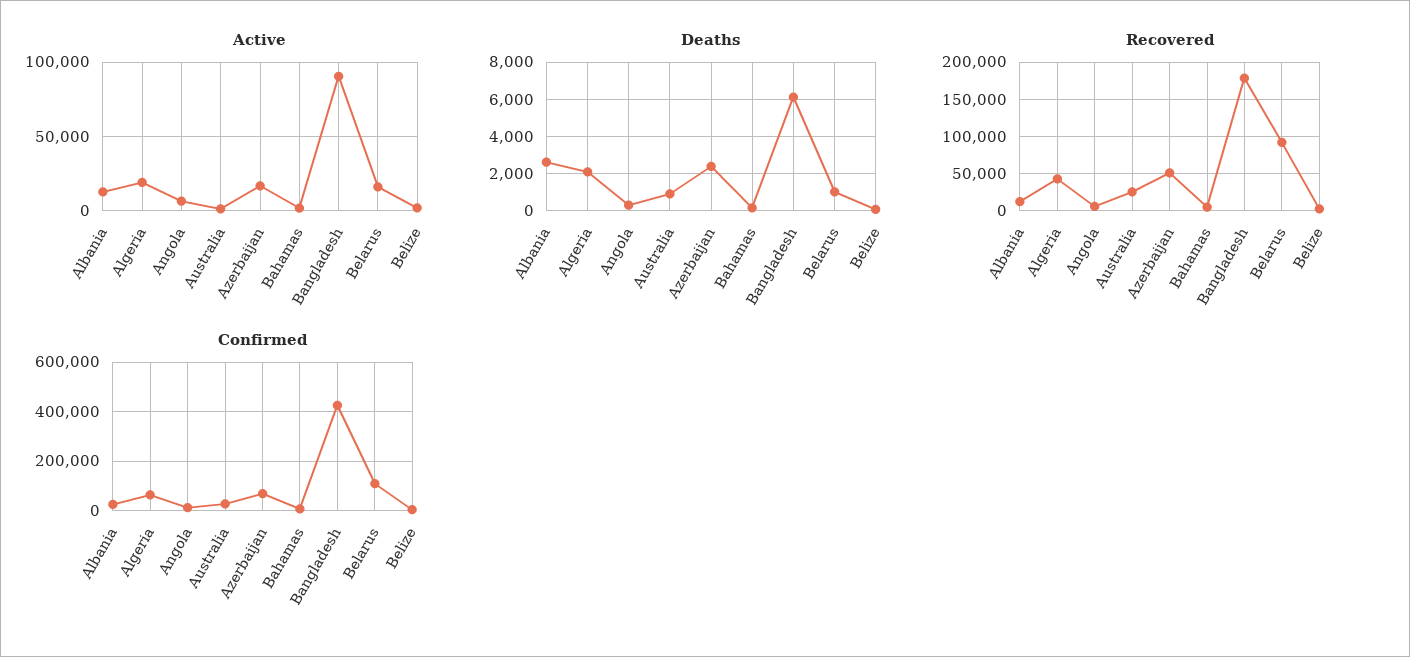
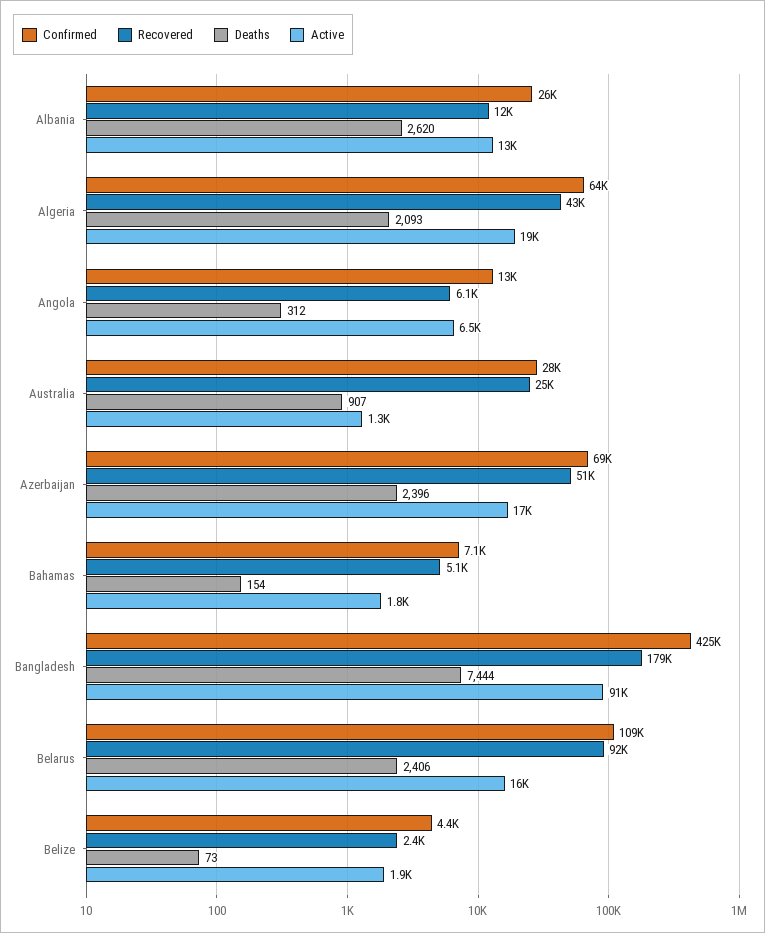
Deaths, Bangladesh: 6000 -> 7444
Deaths, Belarus: 1000 -> 2406

